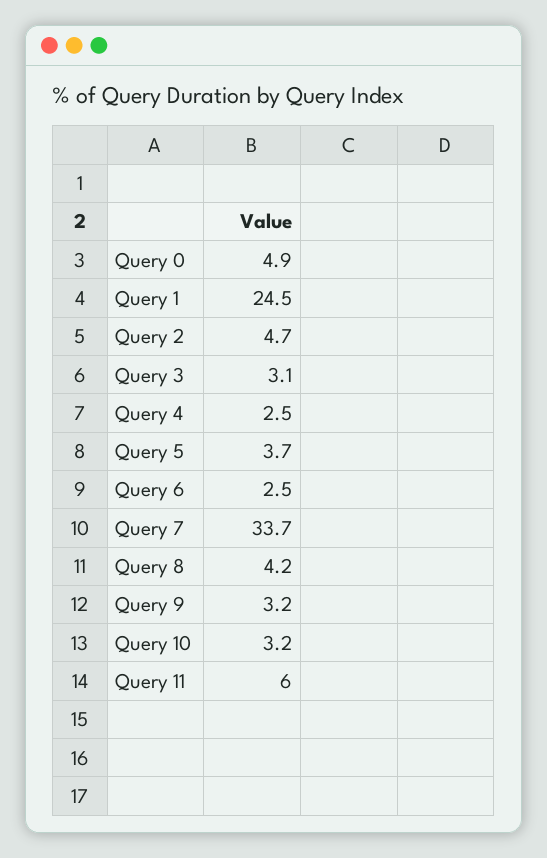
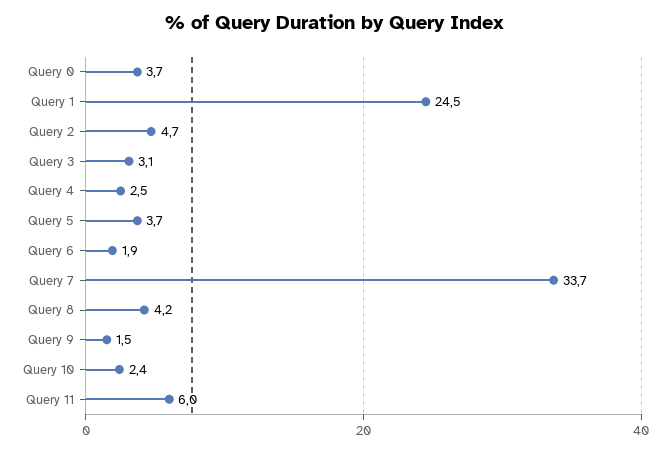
Query 0: 4.9 -> 3.7
Query 6: 2.5 -> 1.9
Query 9: 3.2 -> 1.5
Query 10: 3.2 -> 2.4

